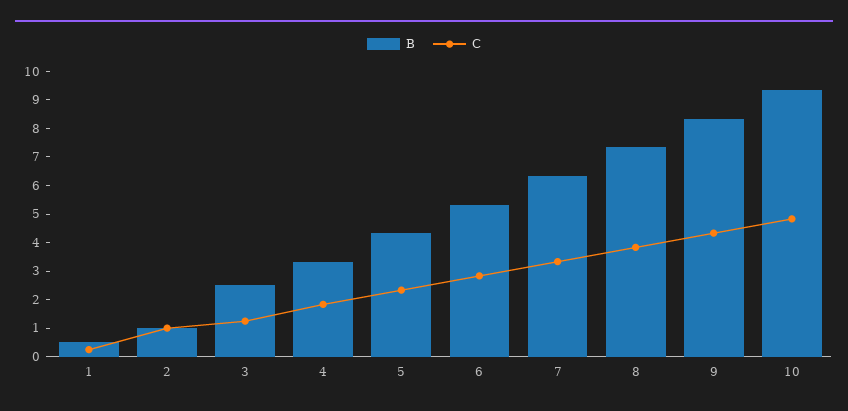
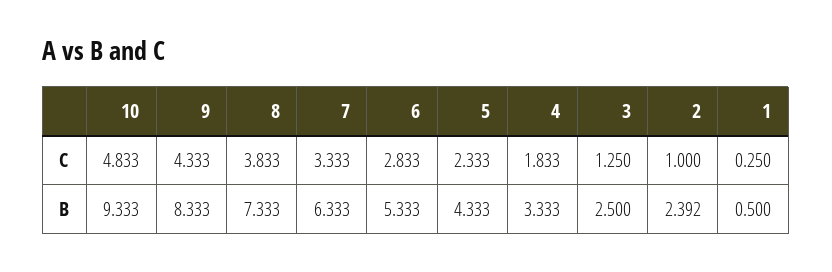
B, 2: 1 -> 2.392

